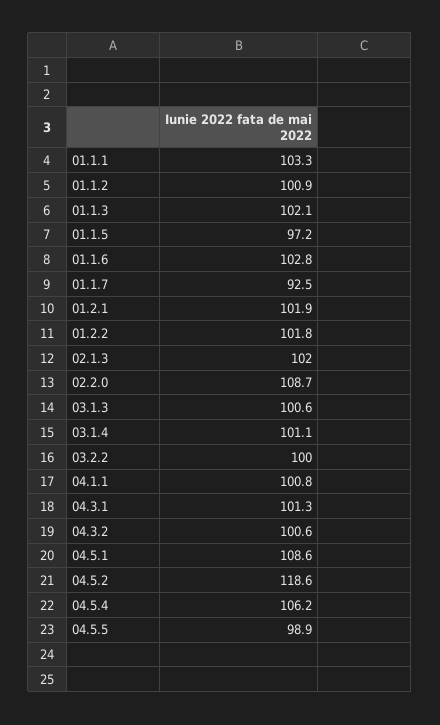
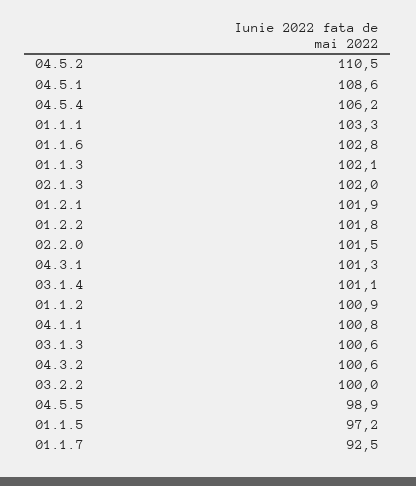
02.2.0: 108.7 -> 101.5
04.5.2: 118.6 -> 110.5

